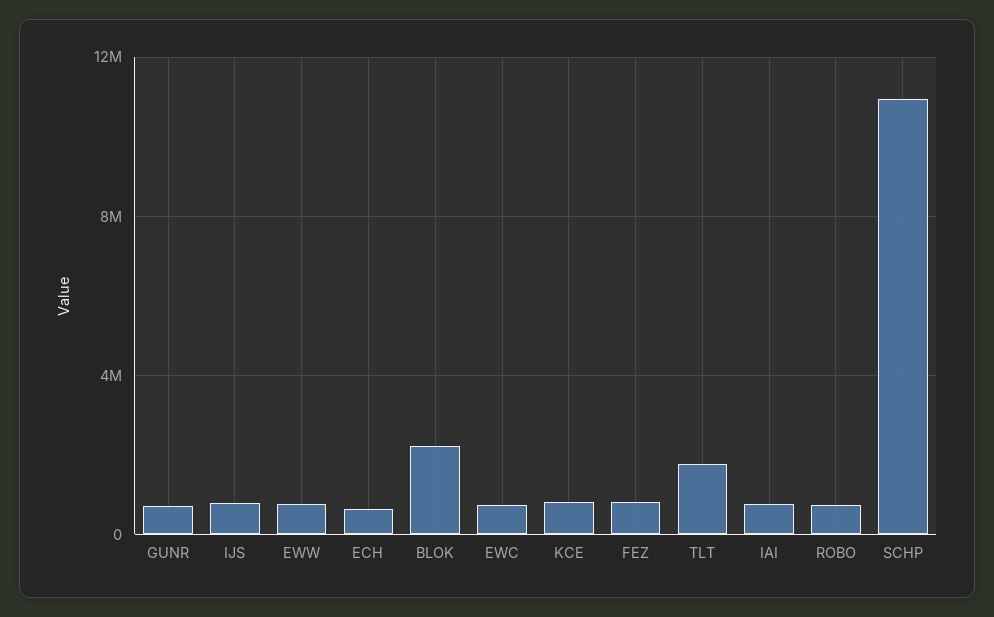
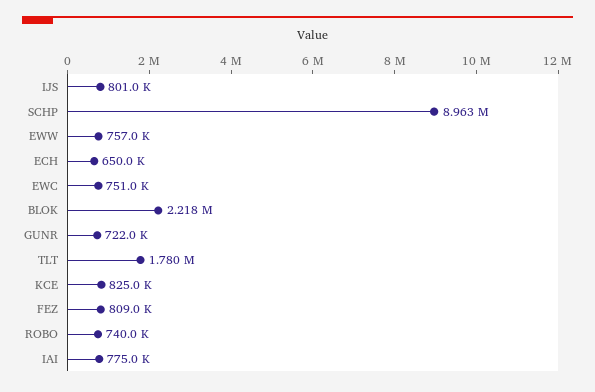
SCHP: 11000000 -> 8963000

